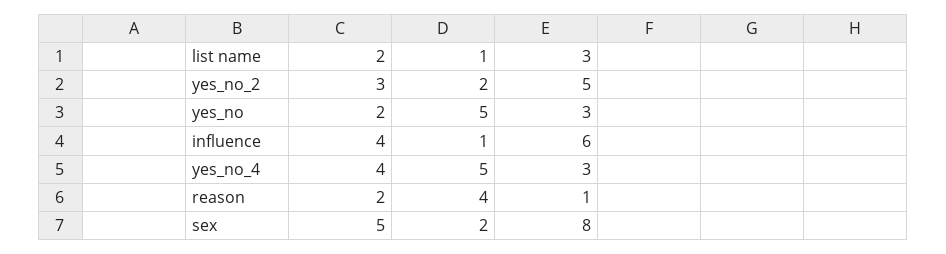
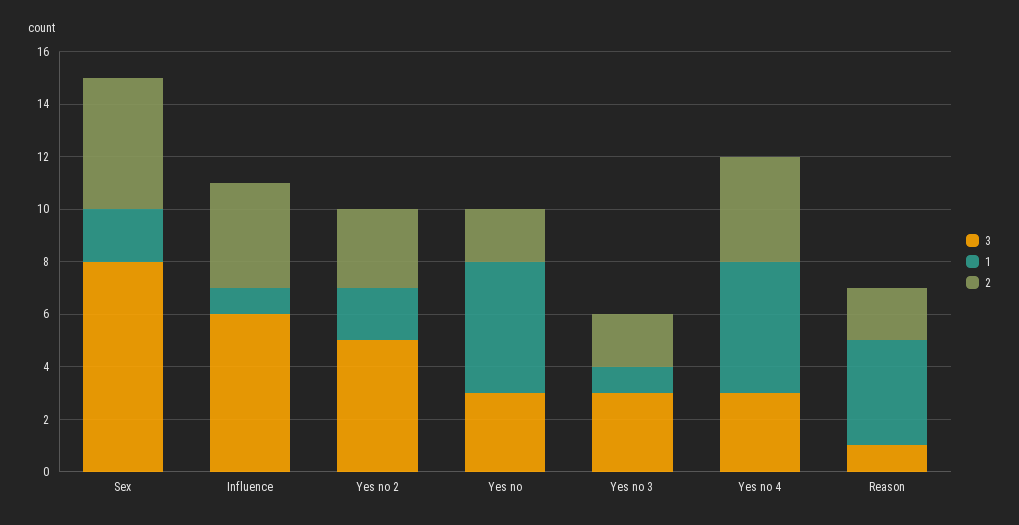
3, Yes no 3: none -> 3
1, Yes no 3: none -> 1
2, Yes no 3: none -> 2

